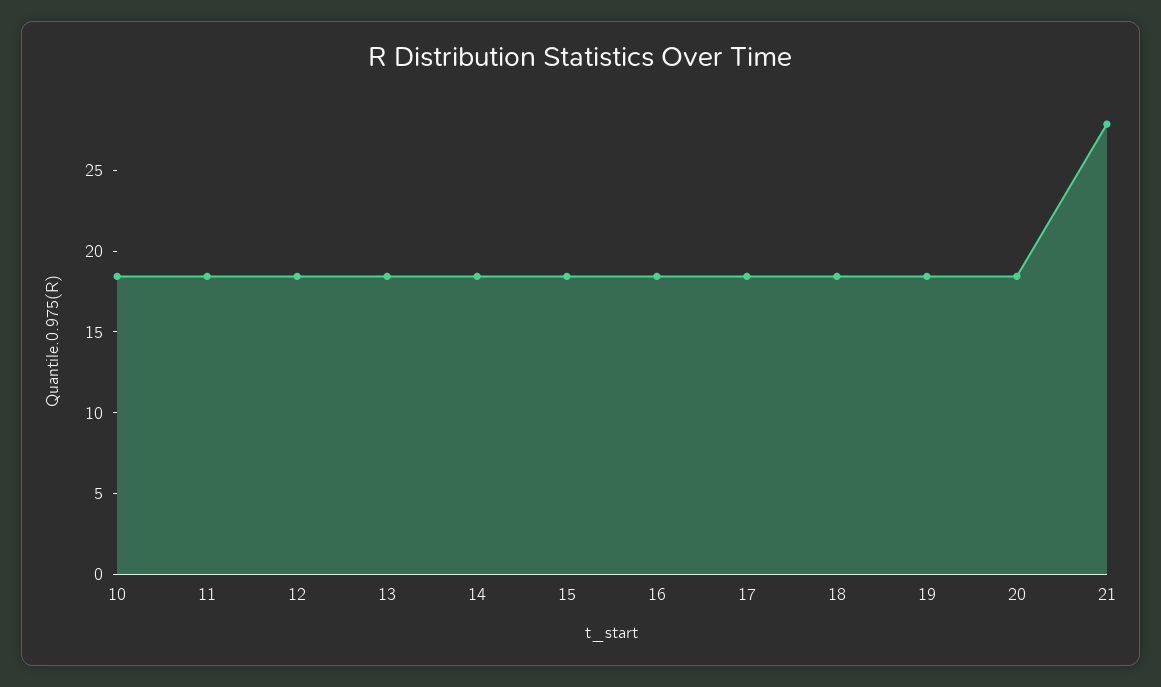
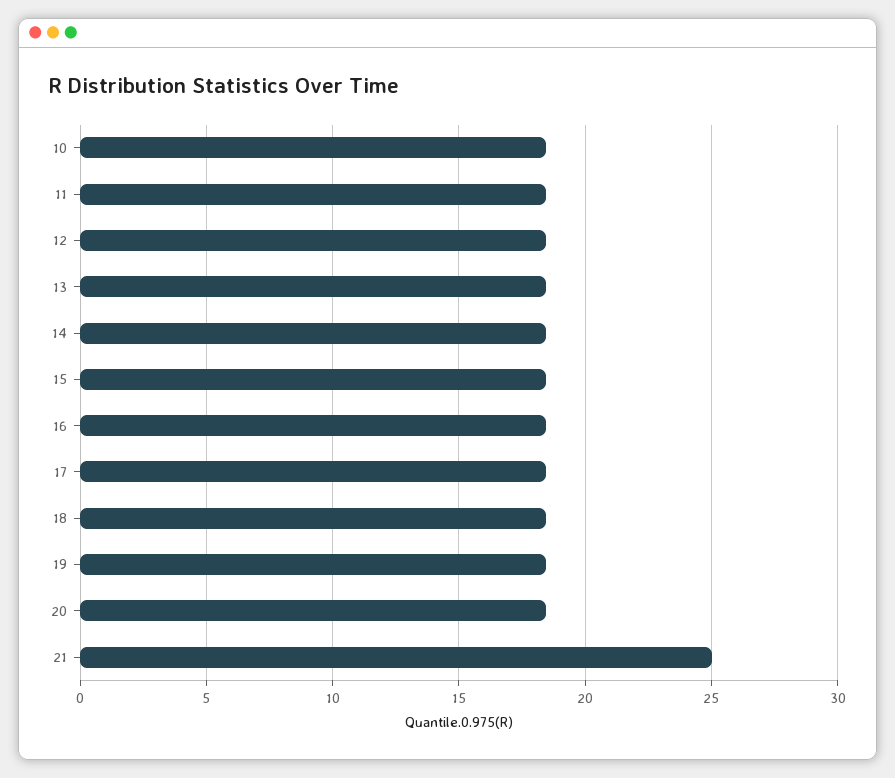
21: 28 -> 25

